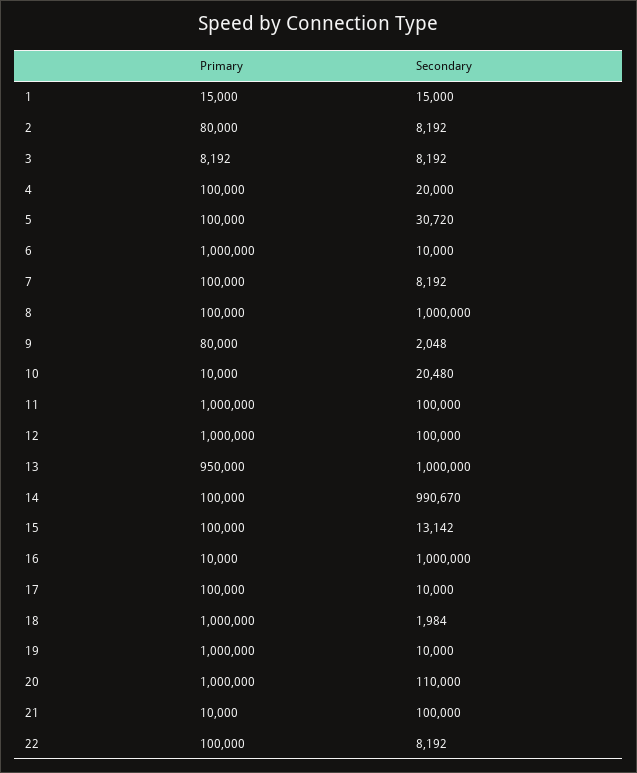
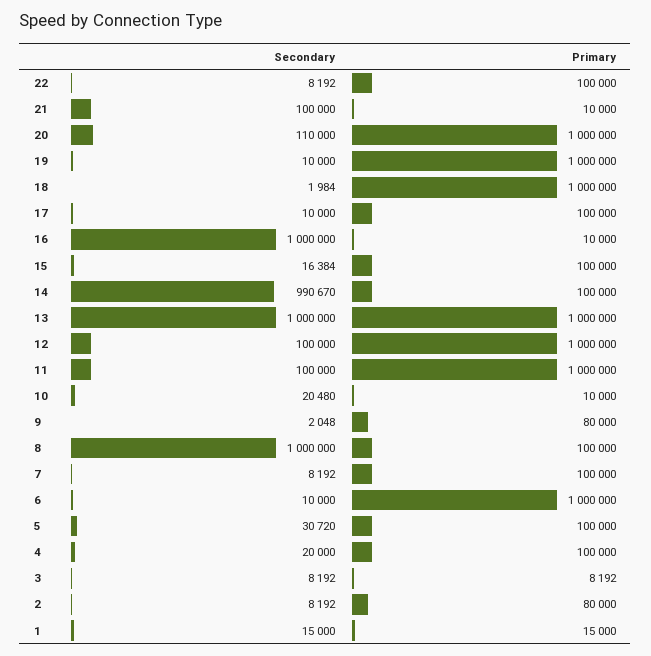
Primary, 13: 950000 -> 1000000
Secondary, 15: 13142 -> 16384

